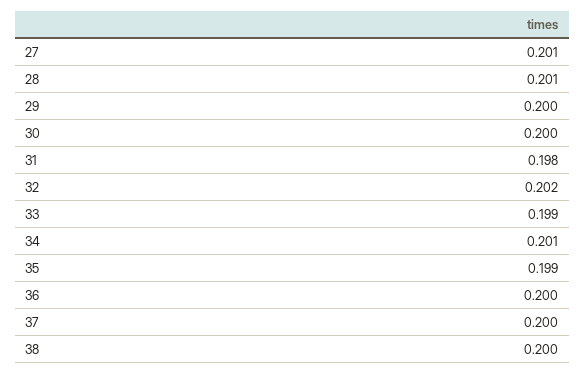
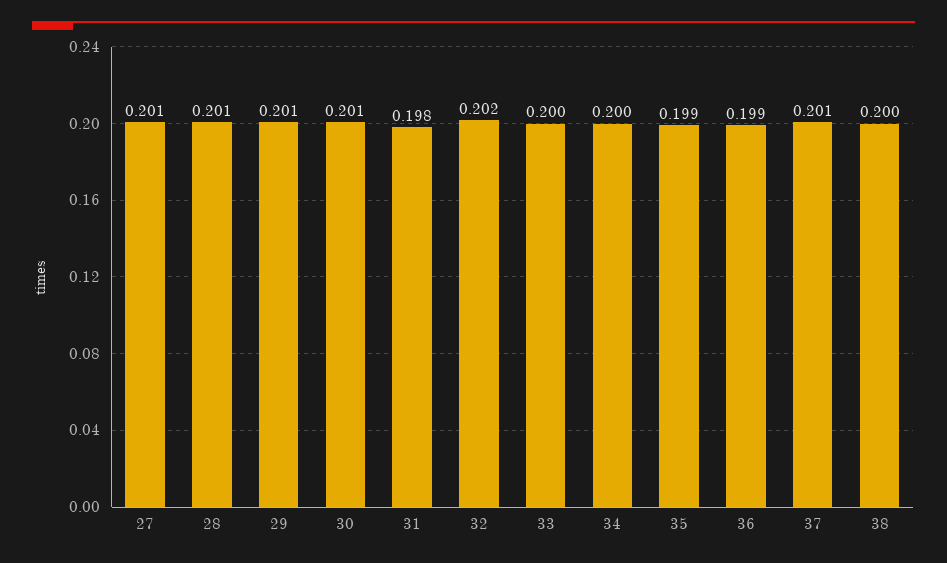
29: 0.2 -> 0.201
30: 0.2 -> 0.201
33: 0.199 -> 0.2
34: 0.201 -> 0.2
36: 0.2 -> 0.199
37: 0.2 -> 0.201

